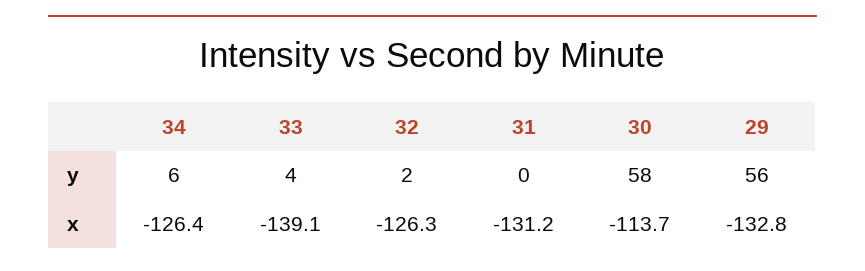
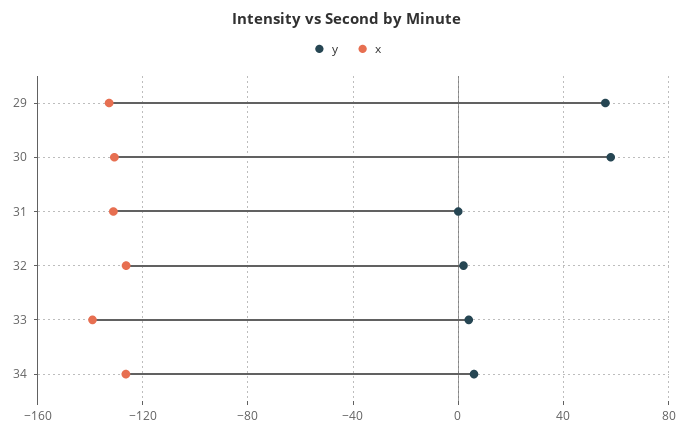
x, 30: -113.7 -> -130

